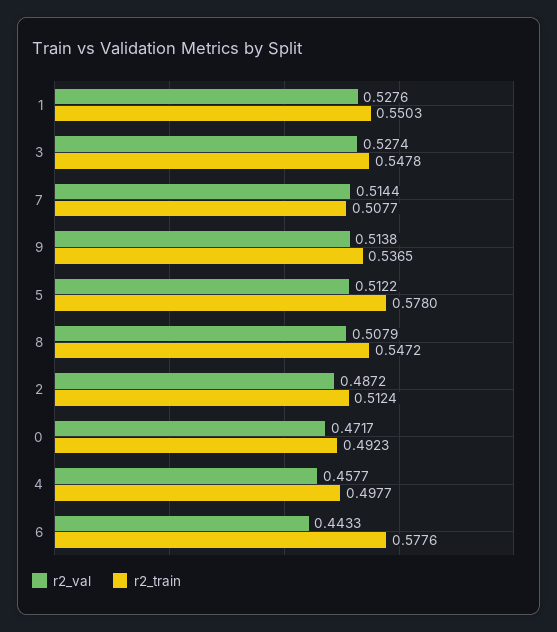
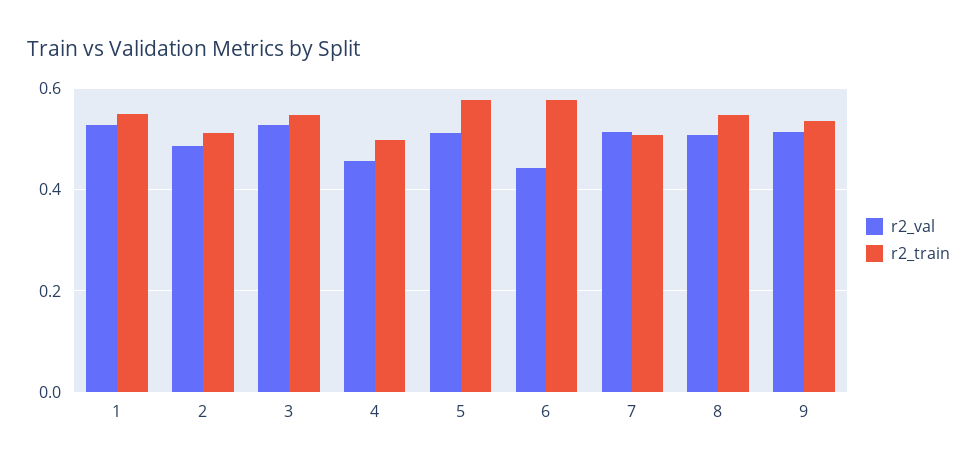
r2_val, 0: 0.4717 -> none
r2_train, 0: 0.4923 -> none

